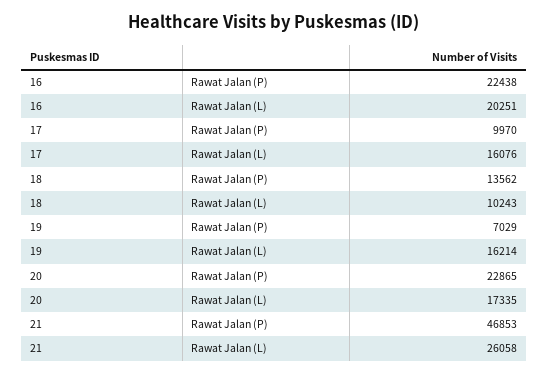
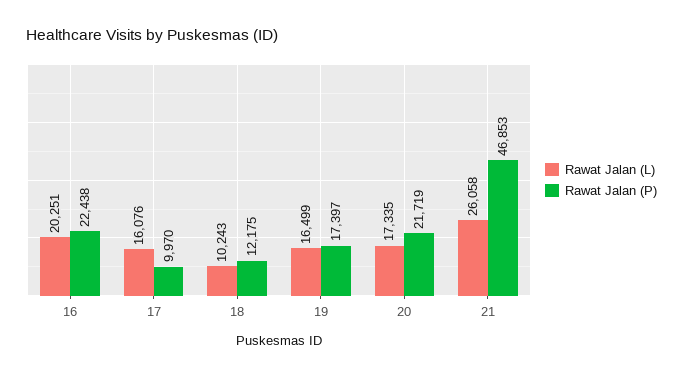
Rawat Jalan (P), 18: 13562 -> 12175
Rawat Jalan (P), 19: 7029 -> 17397
Rawat Jalan (L), 19: 16214 -> 16499
Rawat Jalan (P), 20: 22865 -> 21719

